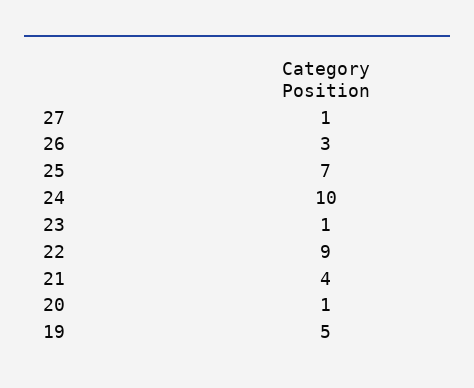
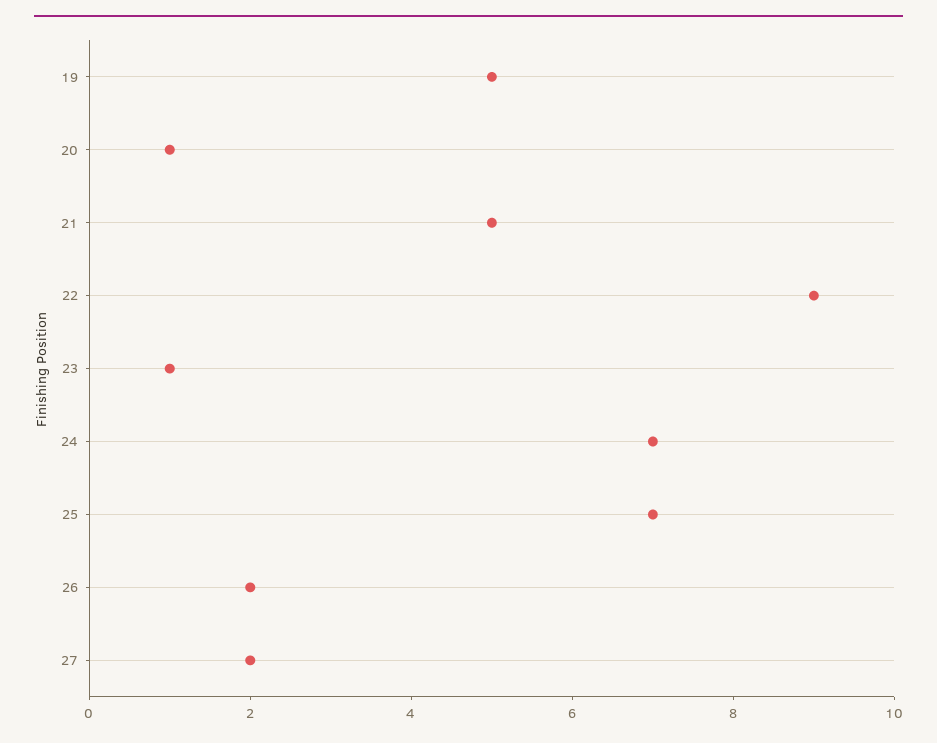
27: 1 -> 2
26: 3 -> 2
24: 10 -> 7
21: 4 -> 5

